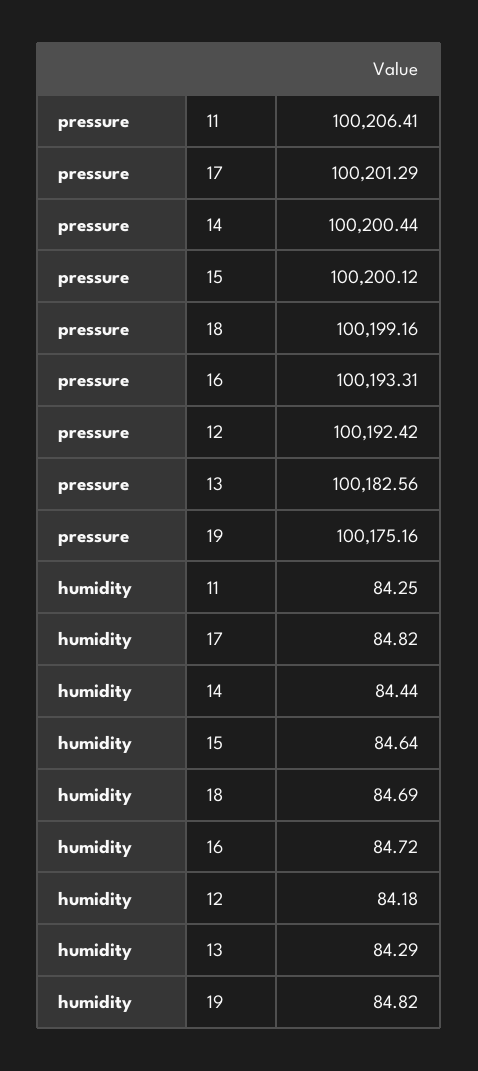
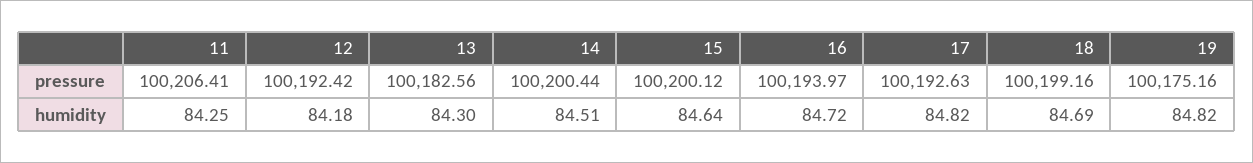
pressure, 17: 100201.29 -> 100192.63
pressure, 16: 100193.31 -> 100193.97
humidity, 14: 84.44 -> 84.51
humidity, 13: 84.29 -> 84.3

